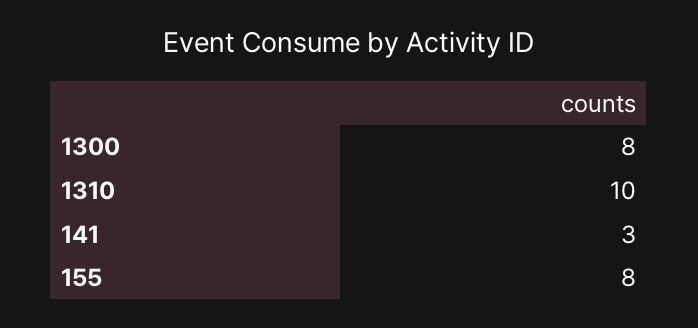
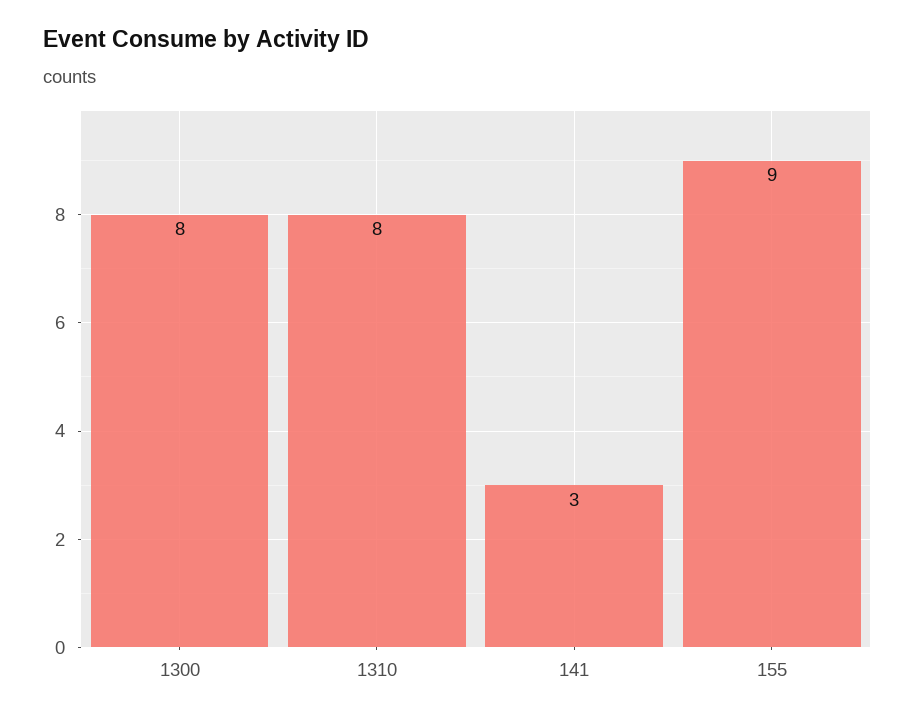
1310: 10 -> 8
155: 8 -> 9

